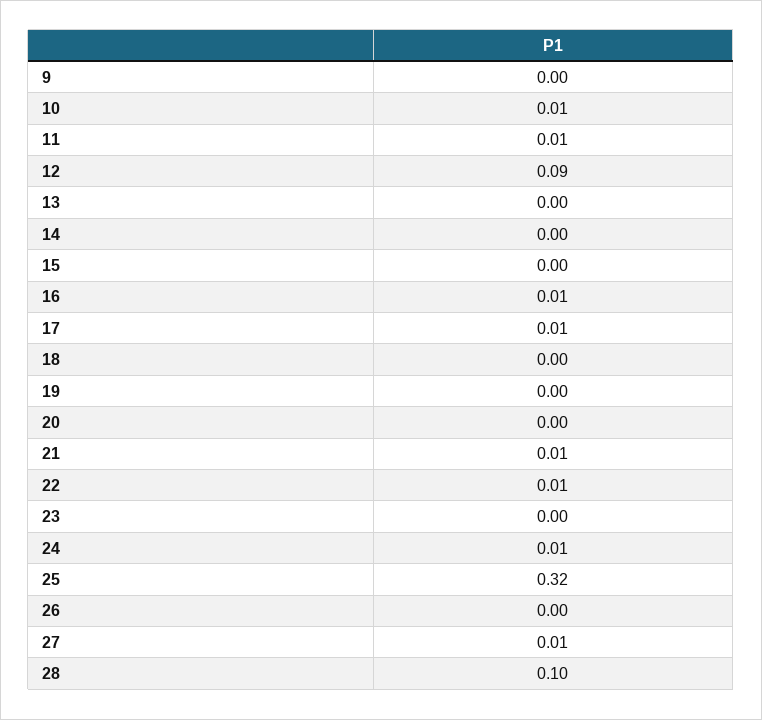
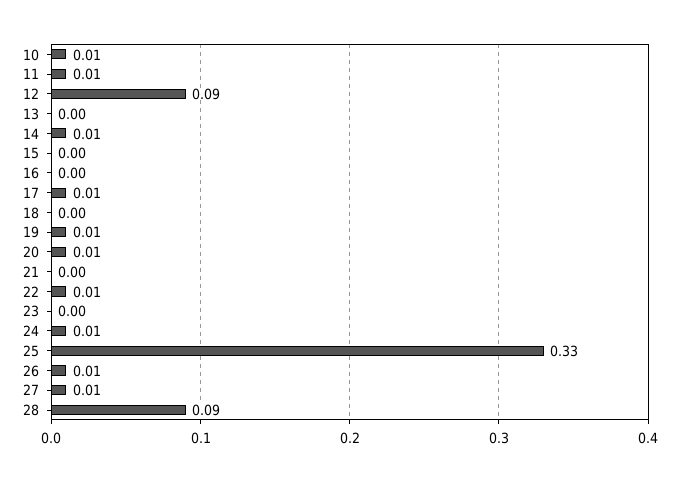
9: 0 -> none
14: 0 -> 0.01
16: 0.01 -> 0
19: 0 -> 0.01
20: 0 -> 0.01
21: 0.01 -> 0
25: 0.32 -> 0.33
26: 0 -> 0.01
28: 0.1 -> 0.09

